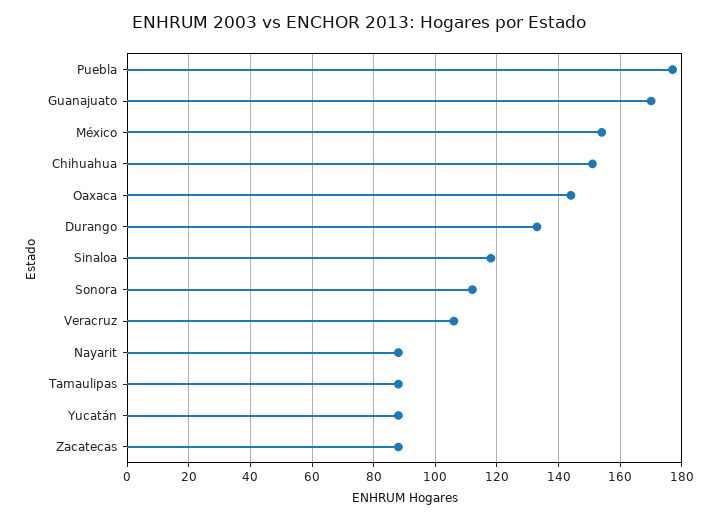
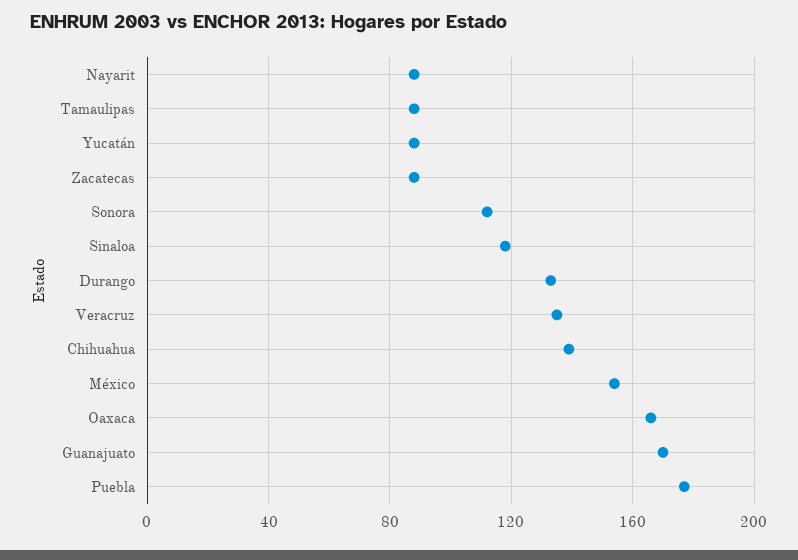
Chihuahua: 150 -> 140
Oaxaca: 145 -> 165
Veracruz: 105 -> 135

